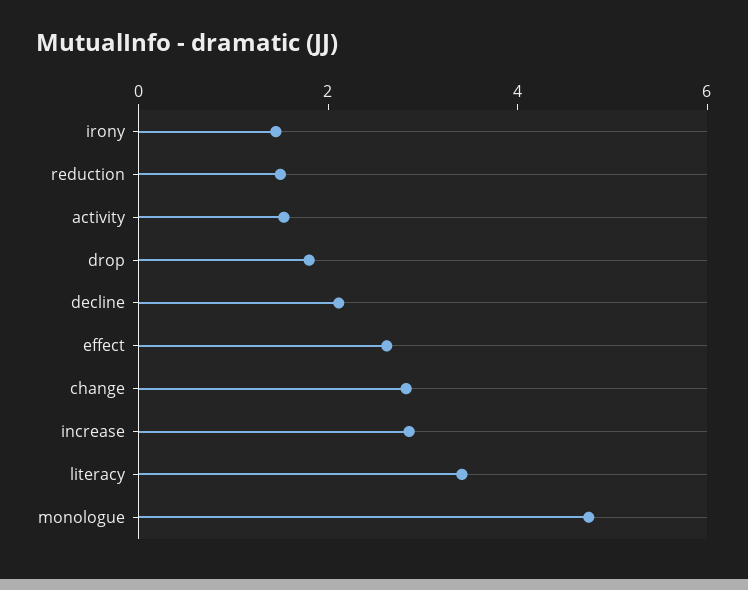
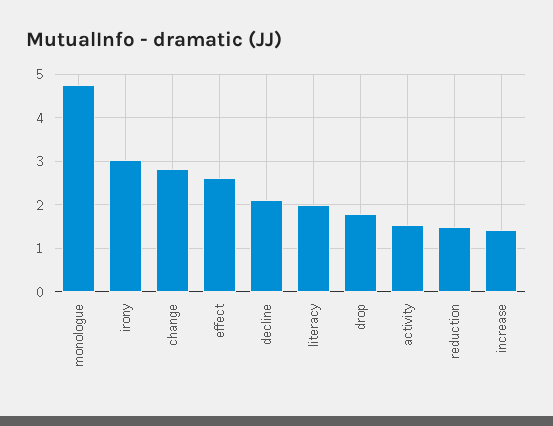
irony: 1.5 -> 3
increase: 3 -> 1.4
literacy: 3.5 -> 2

